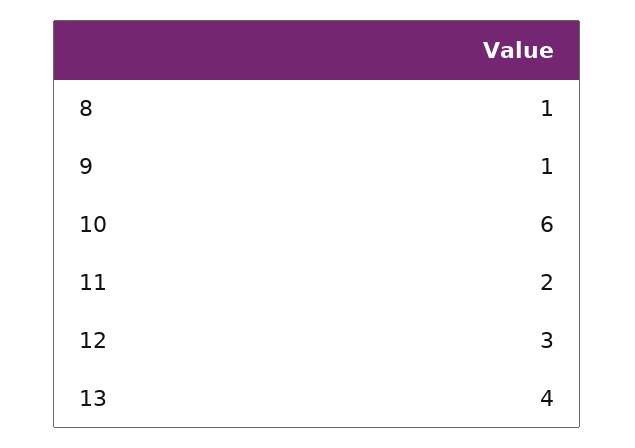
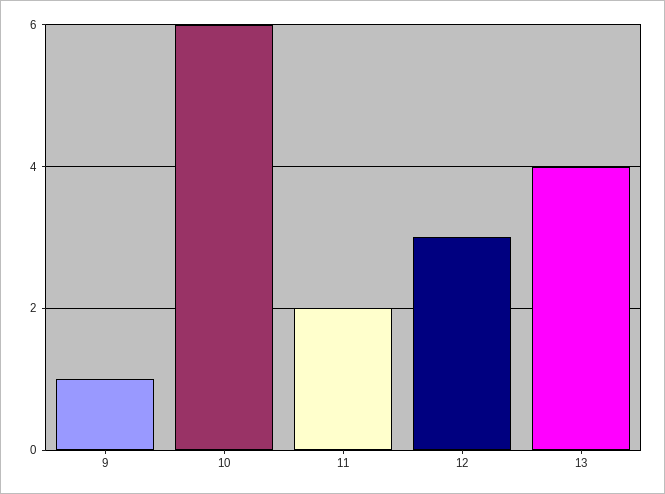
8: 1 -> none

